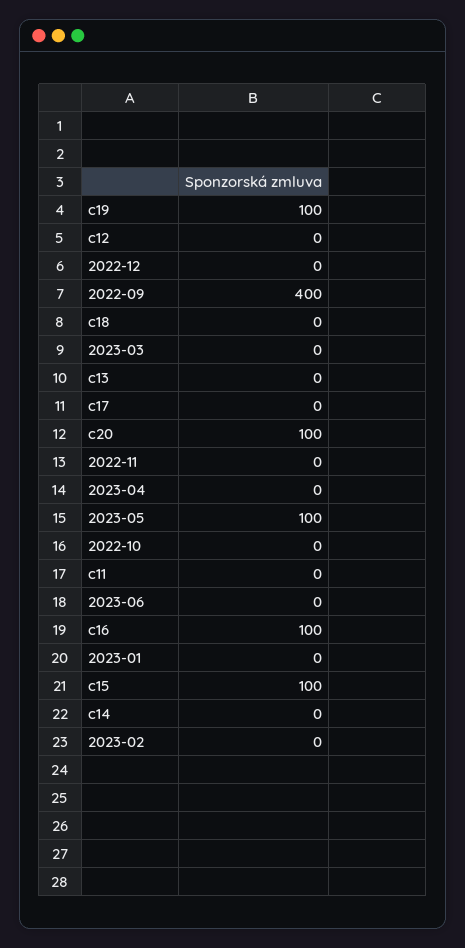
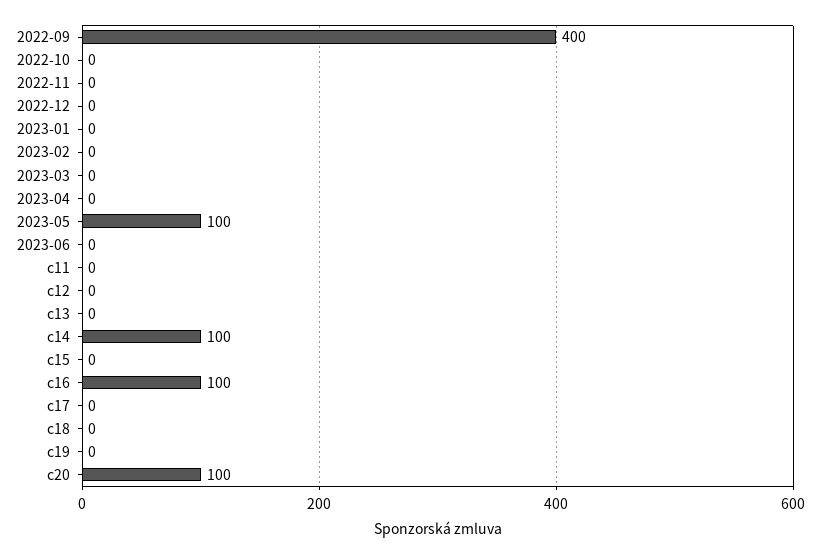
c19: 100 -> 0
c15: 100 -> 0
c14: 0 -> 100

